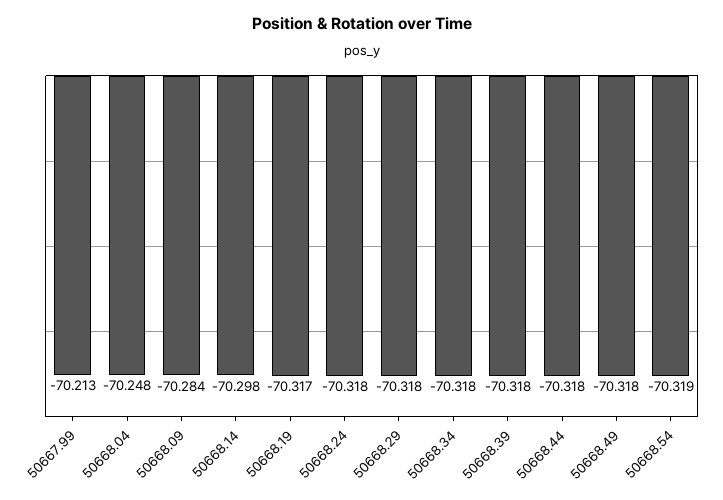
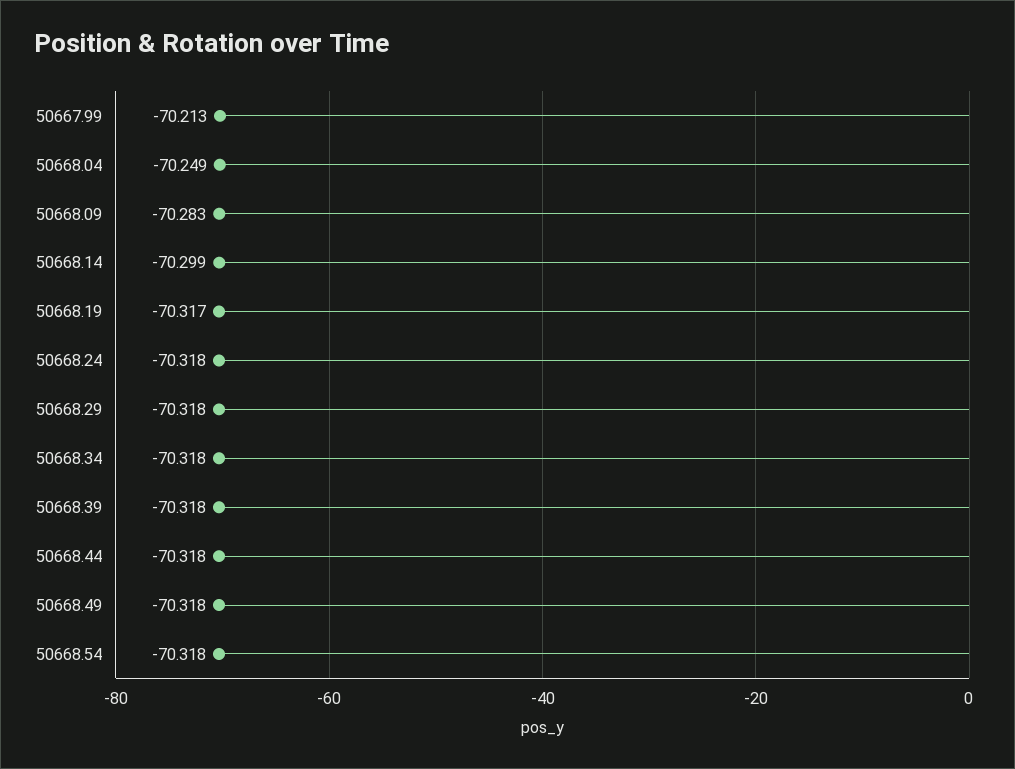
50668.04: -70.248 -> -70.249
50668.09: -70.284 -> -70.283
50668.14: -70.298 -> -70.299
50668.54: -70.319 -> -70.318

